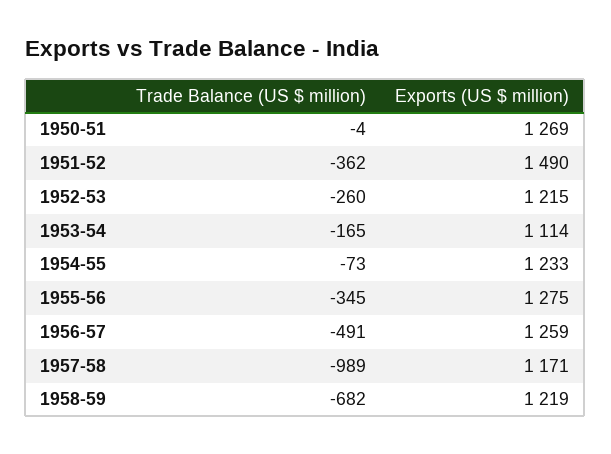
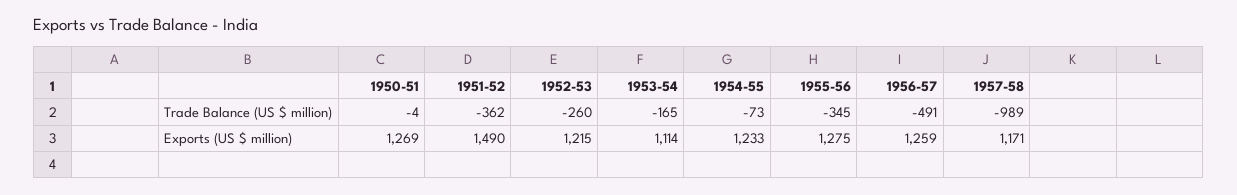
Trade Balance (US $ million), 1958-59: -682 -> none
Exports (US $ million), 1958-59: 1219 -> none

